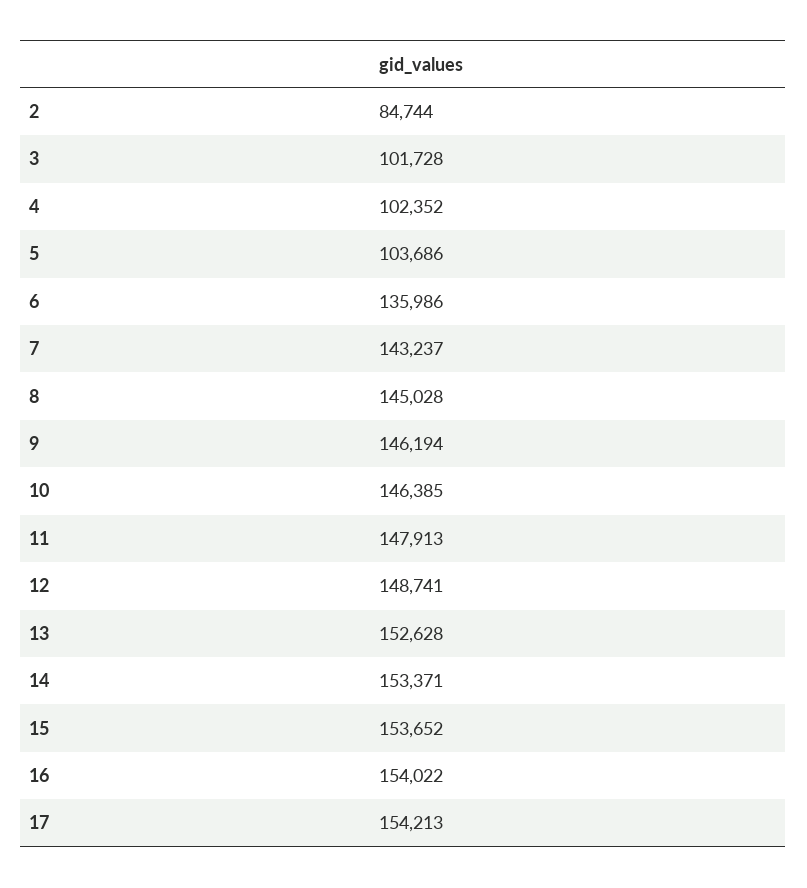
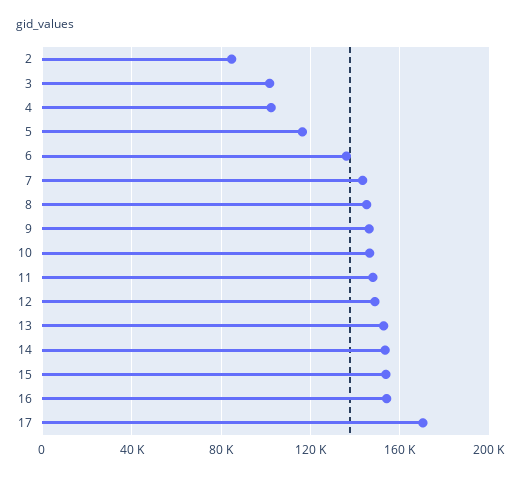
5: 103686 -> 115000
17: 154213 -> 170000

